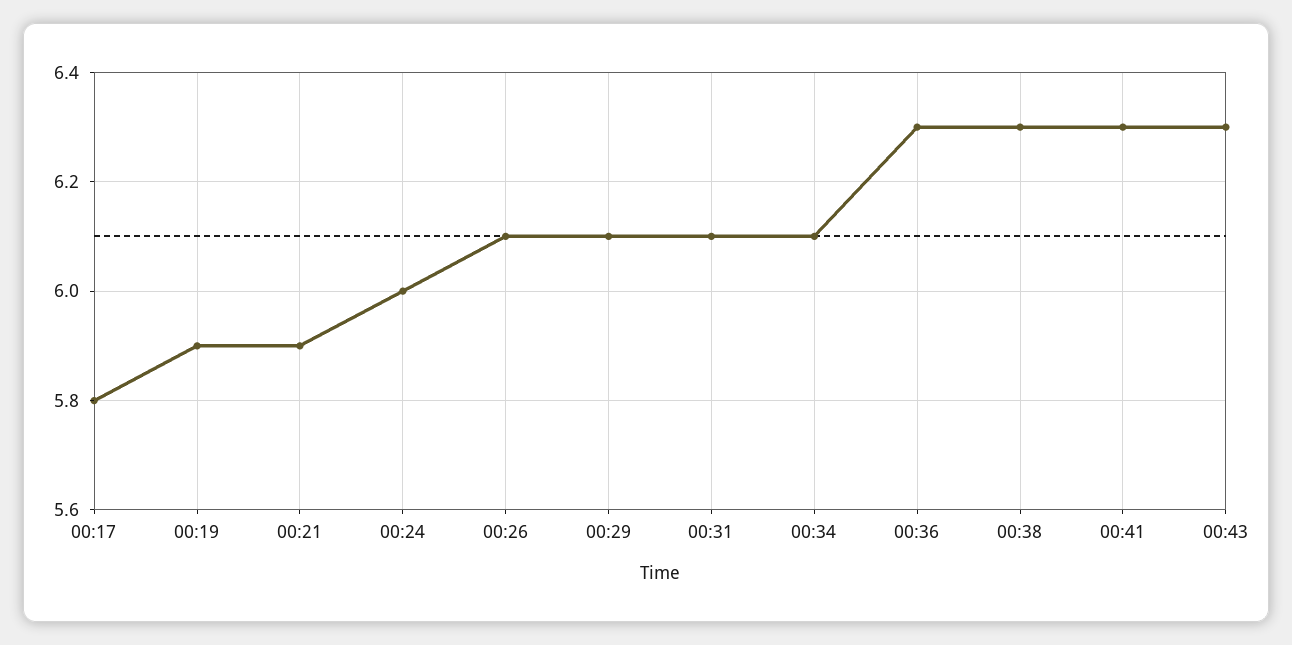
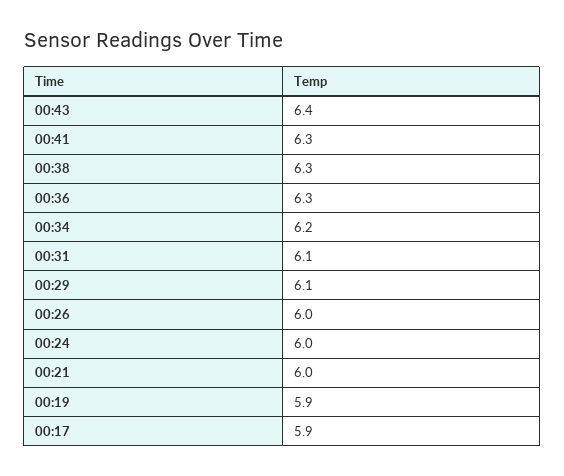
00:17: 5.8 -> 5.9
00:21: 5.9 -> 6
00:26: 6.1 -> 6
00:34: 6.1 -> 6.2
00:43: 6.3 -> 6.4

